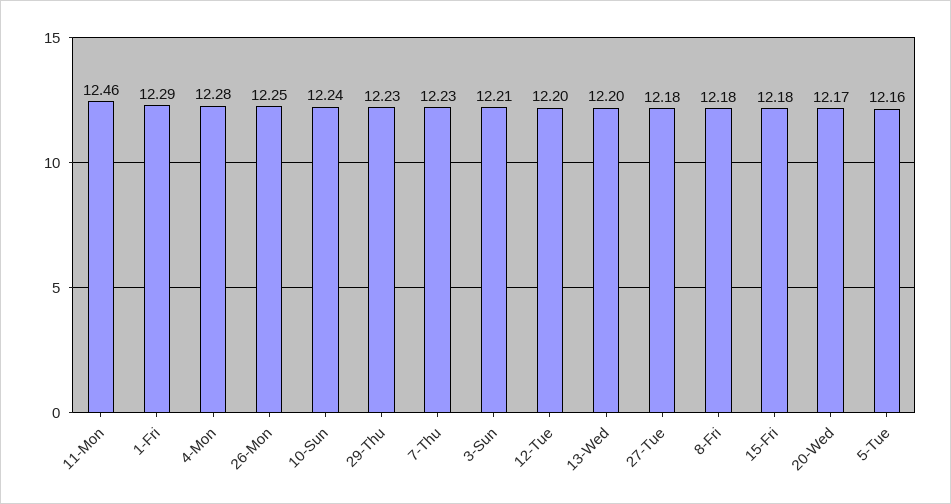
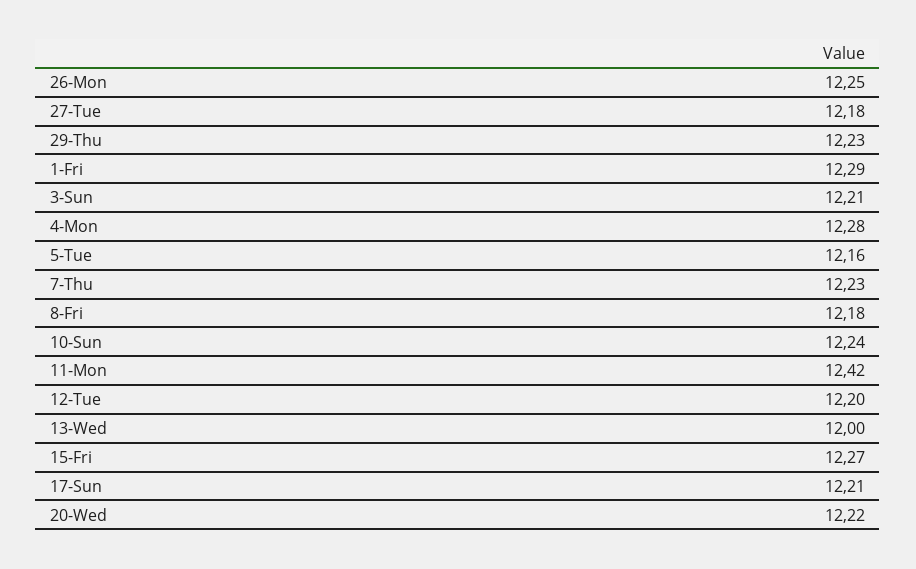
11-Mon: 12.46 -> 12.42
13-Wed: 12.2 -> 12
15-Fri: 12.18 -> 12.27
20-Wed: 12.17 -> 12.22
17-Sun: none -> 12.21

